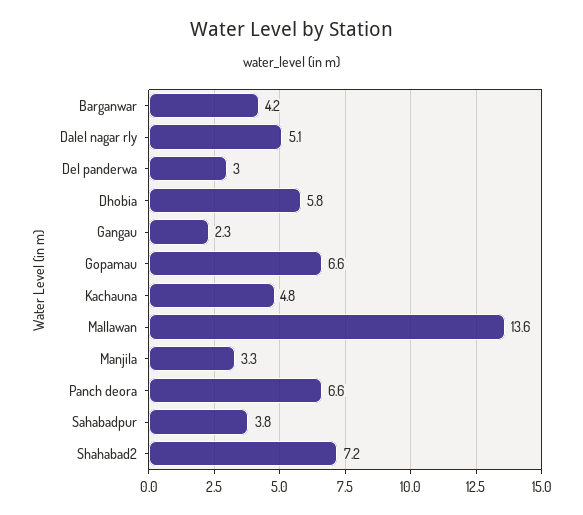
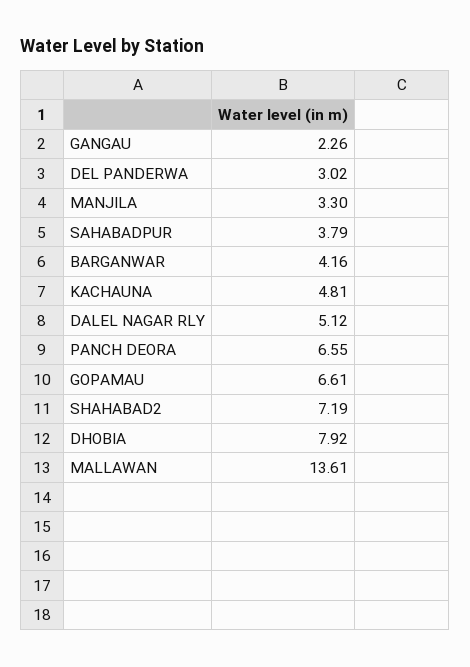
Dhobia: 5.8 -> 7.92

